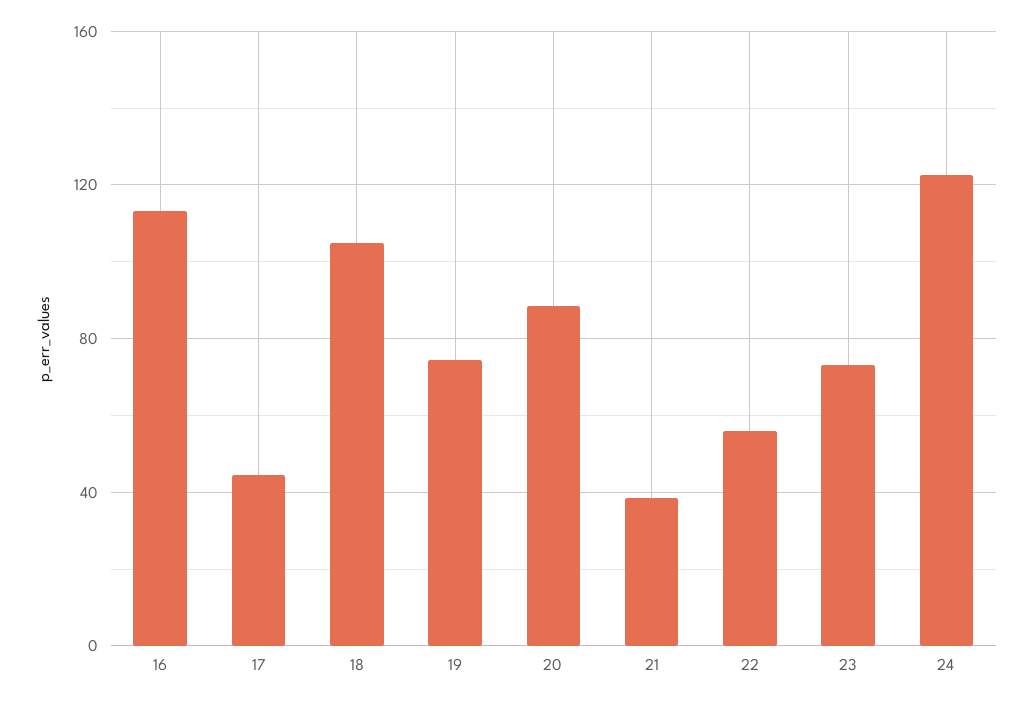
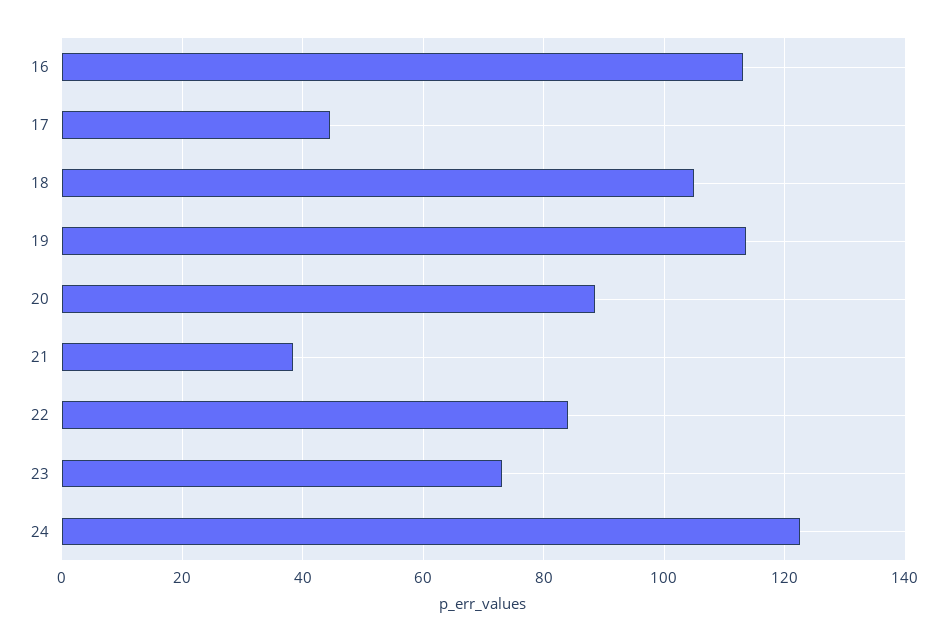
19: 75 -> 114
22: 55 -> 84

